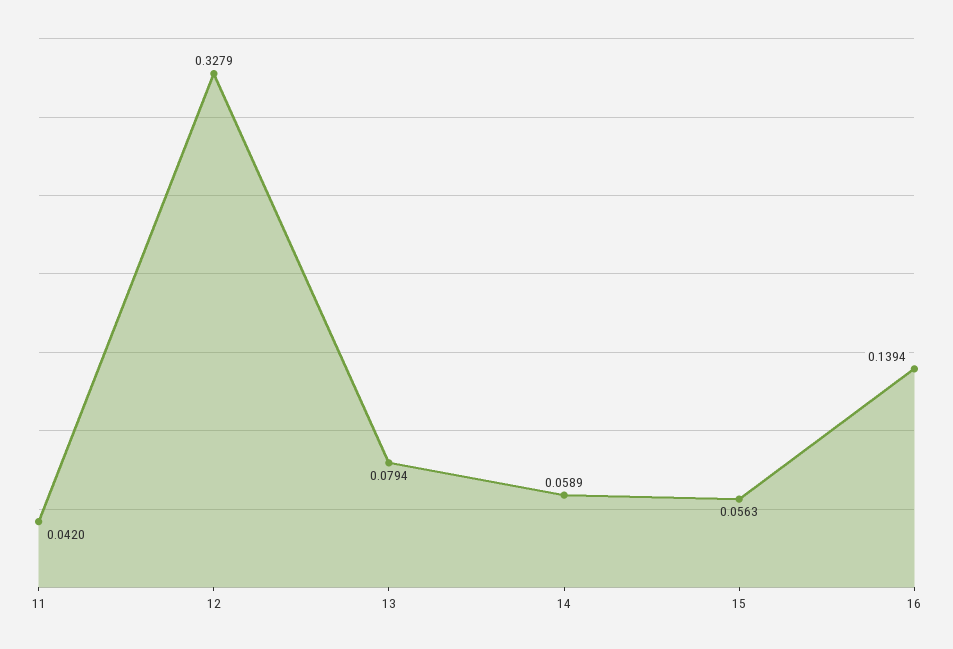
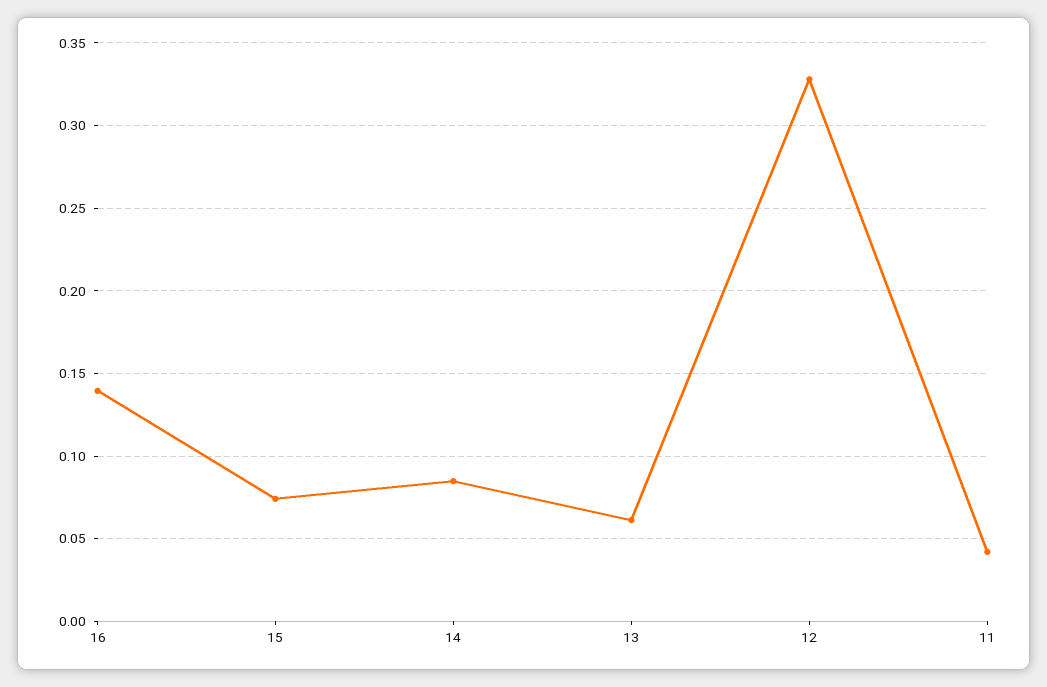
13: 0.0794 -> 0.06
14: 0.0589 -> 0.085
15: 0.0563 -> 0.075

